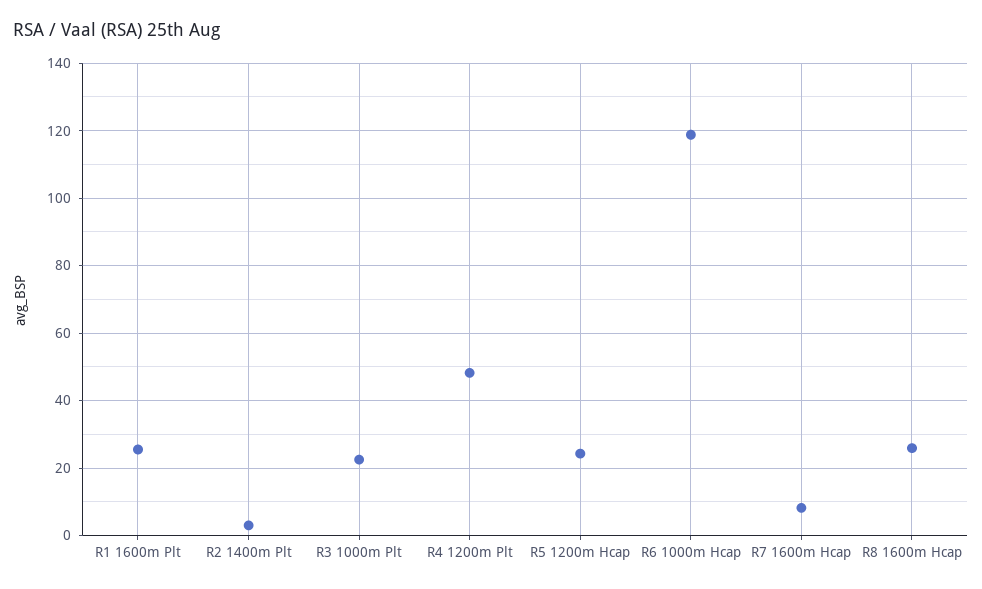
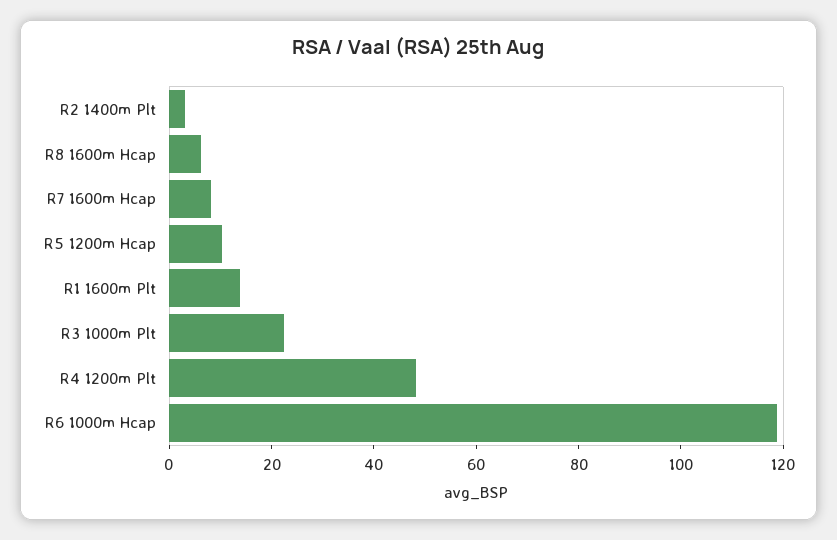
R1 1600m Plt: 26 -> 15
R5 1200m Hcap: 24 -> 10
R8 1600m Hcap: 26 -> 5

